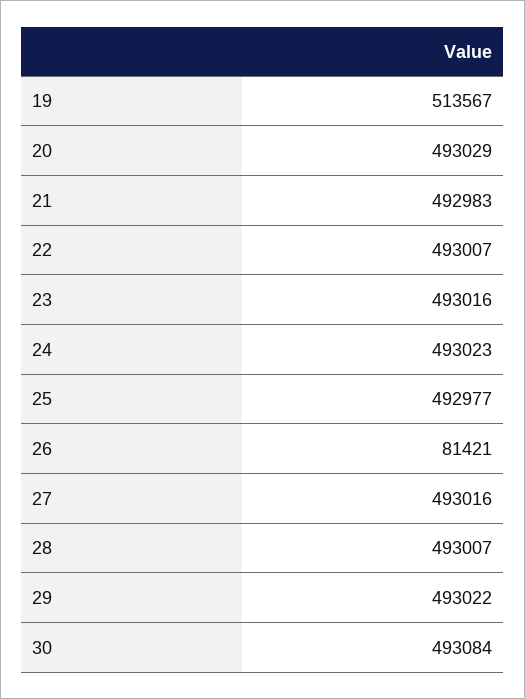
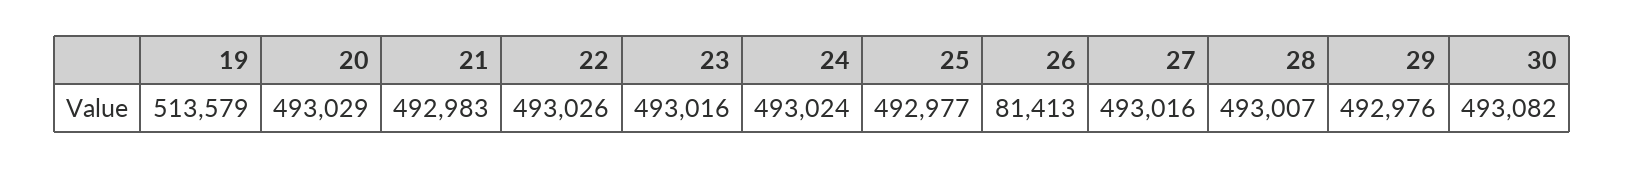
19: 513567 -> 513579
22: 493007 -> 493026
24: 493023 -> 493024
26: 81421 -> 81413
29: 493022 -> 492976
30: 493084 -> 493082

